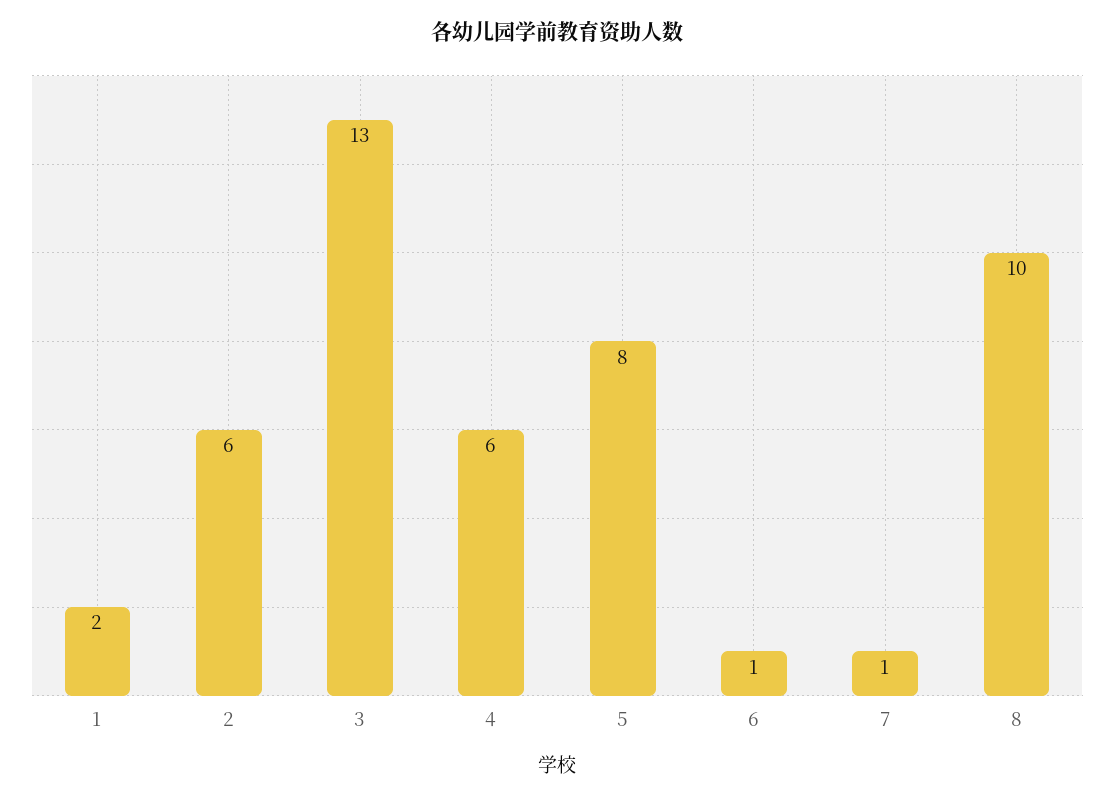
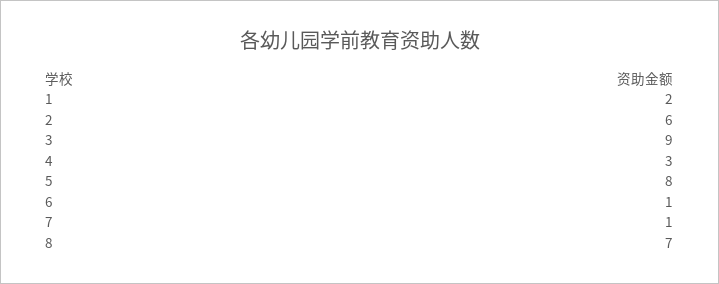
3: 13 -> 9
4: 6 -> 3
8: 10 -> 7

